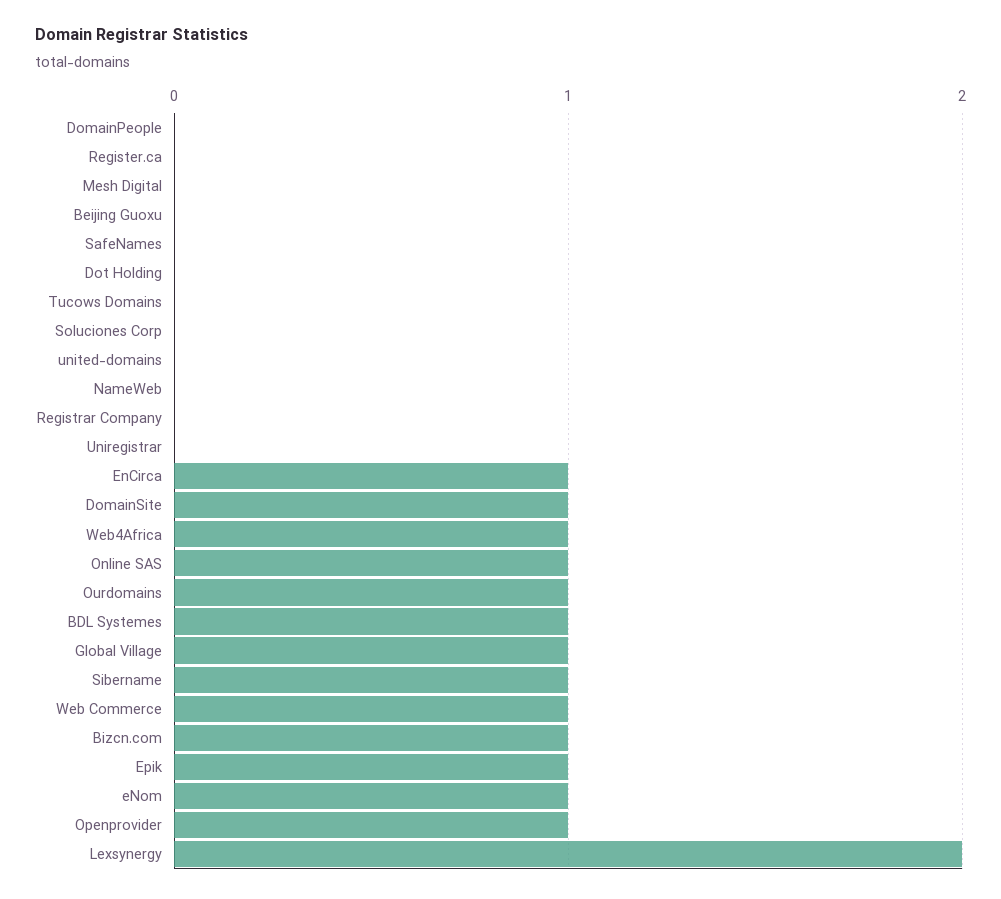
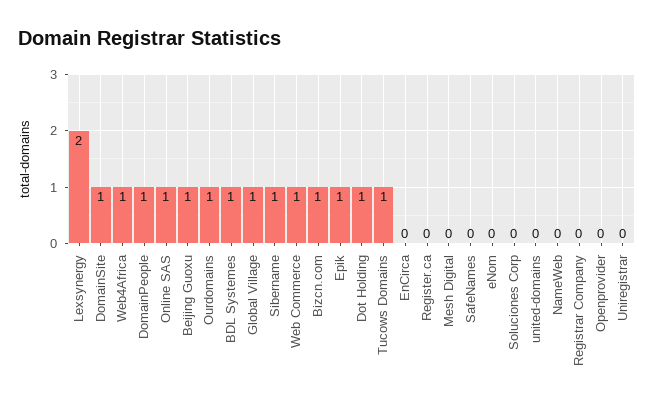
DomainPeople: 0 -> 1
Beijing Guoxu: 0 -> 1
Dot Holding: 0 -> 1
Tucows Domains: 0 -> 1
EnCirca: 1 -> 0
eNom: 1 -> 0
Openprovider: 1 -> 0

